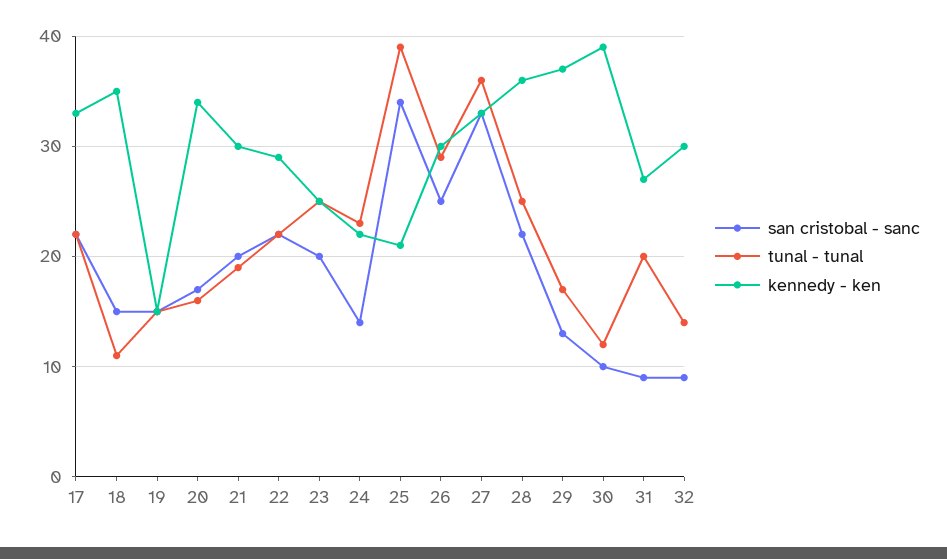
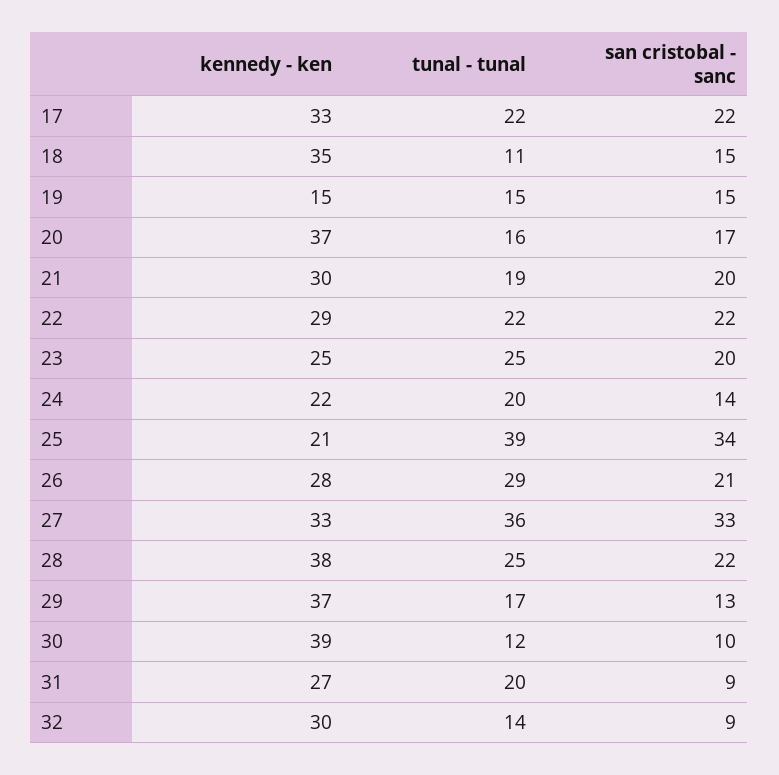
kennedy - ken, 20: 34 -> 37
tunal - tunal, 24: 23 -> 20
san cristobal - sanc, 26: 25 -> 21
kennedy - ken, 26: 30 -> 28
kennedy - ken, 28: 36 -> 38

